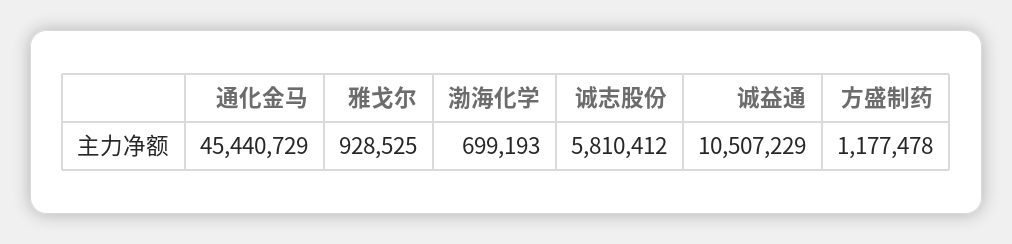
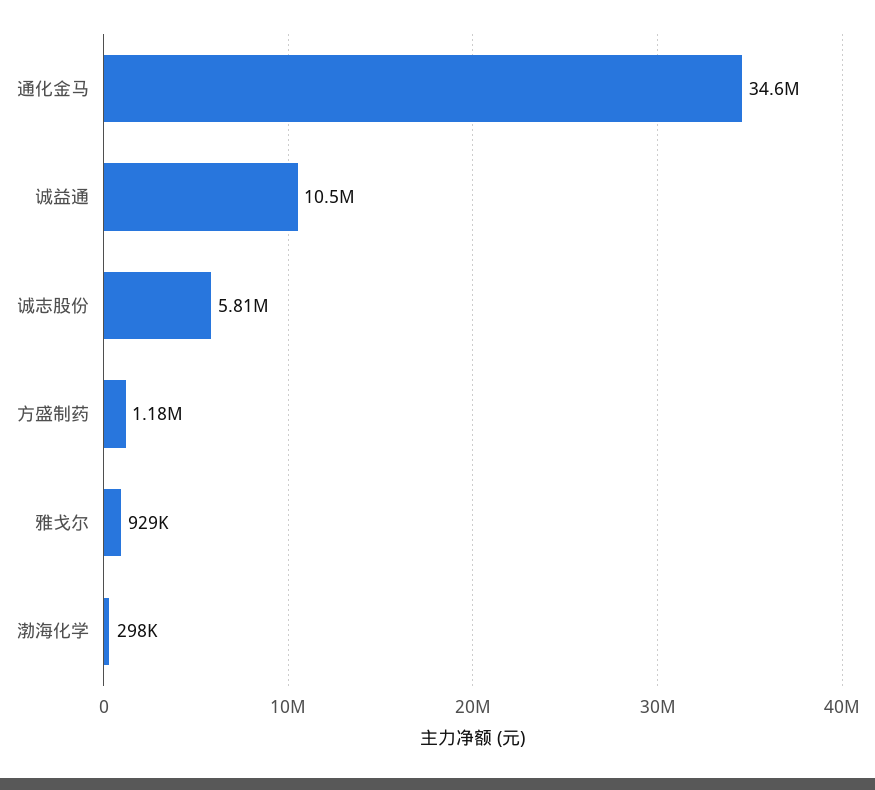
通化金马: 45440729 -> 34600000
渤海化学: 699193 -> 298000

